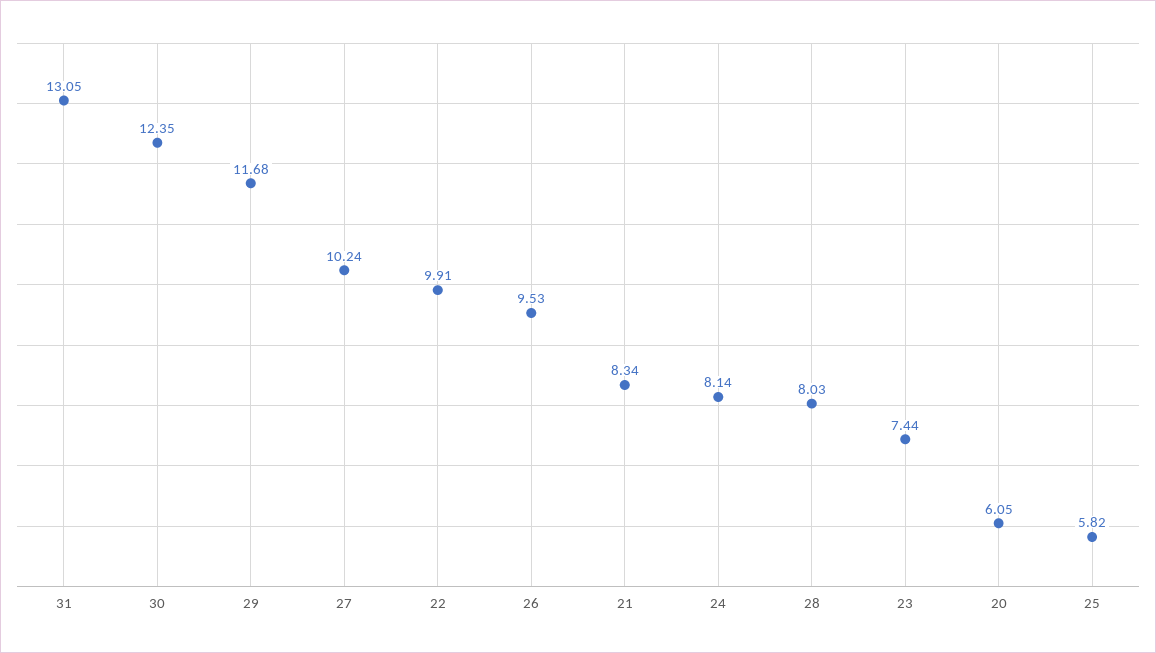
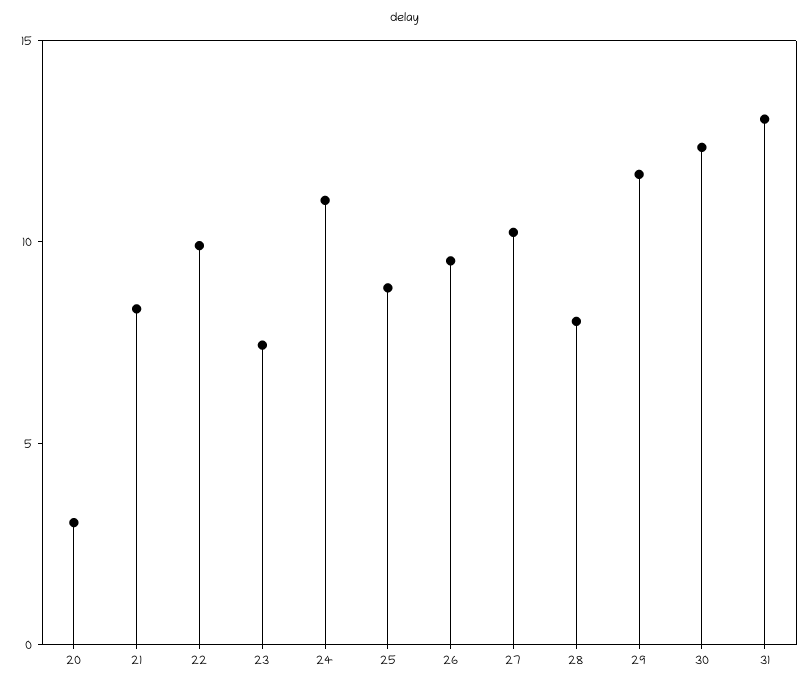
24: 8.14 -> 11
20: 6.05 -> 3
25: 5.82 -> 9

